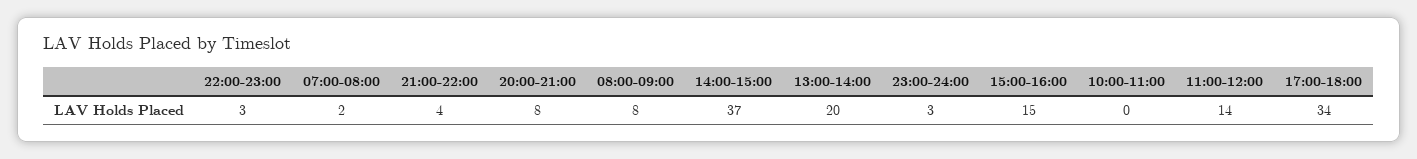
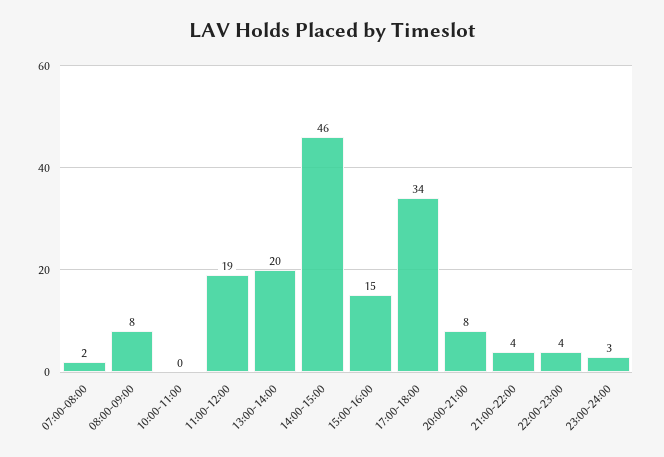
22:00-23:00: 3 -> 4
14:00-15:00: 37 -> 46
11:00-12:00: 14 -> 19

